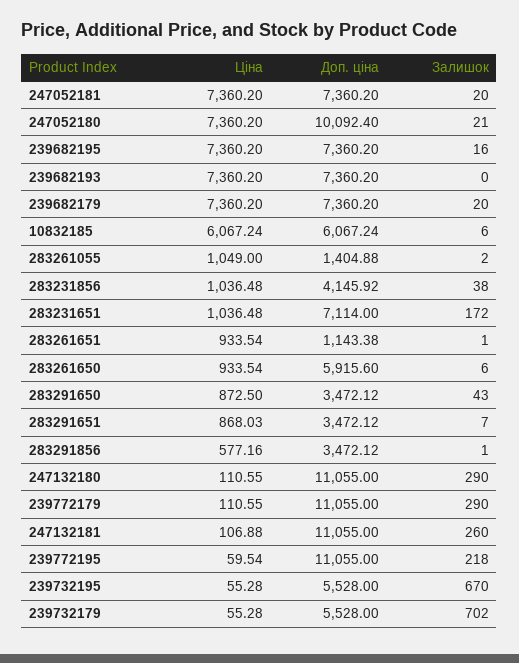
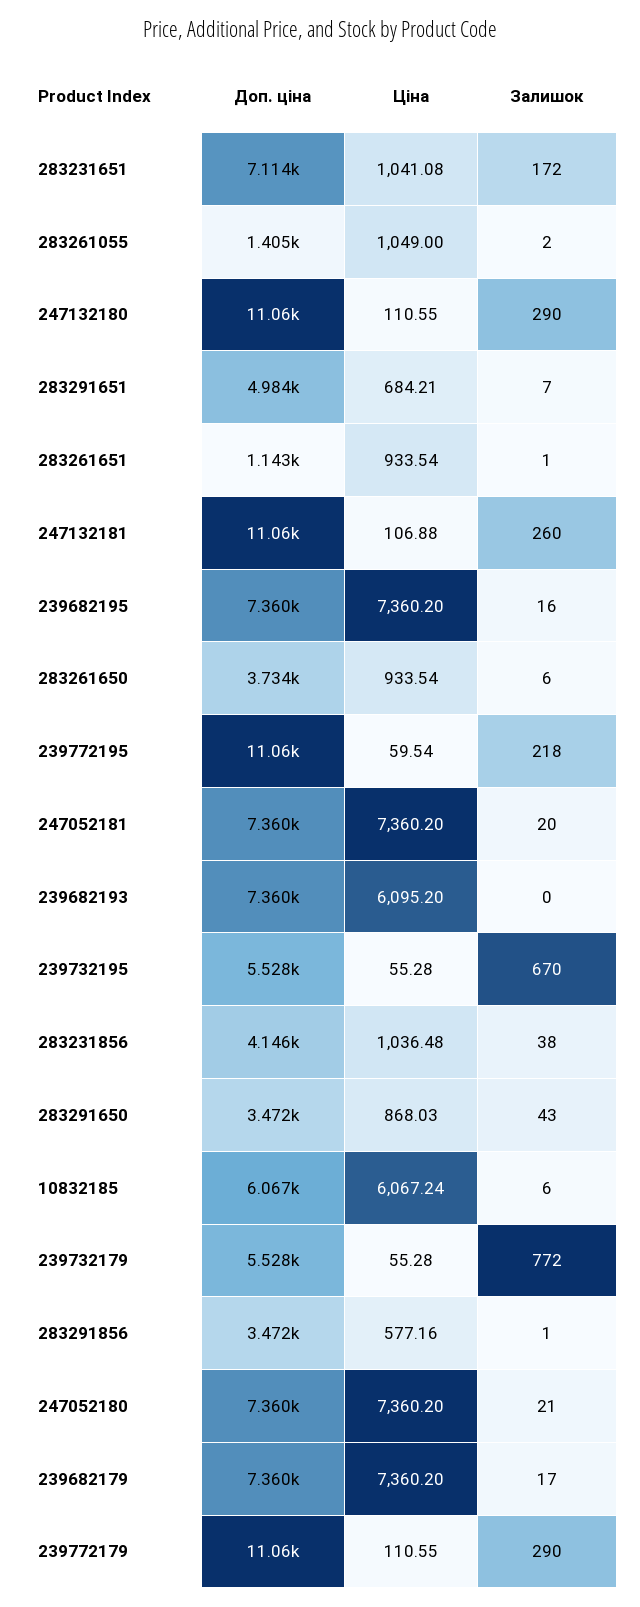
Доп. ціна, 247052180: 10092.4 -> 7360
Ціна, 239682193: 7360.2 -> 6095.2
Залишок, 239682179: 20 -> 17
Ціна, 283231651: 1036.48 -> 1041.08
Доп. ціна, 283261650: 5915.6 -> 3734
Ціна, 283291650: 872.5 -> 868.03
Ціна, 283291651: 868.03 -> 684.21
Доп. ціна, 283291651: 3472.12 -> 4984
Залишок, 239732179: 702 -> 772

